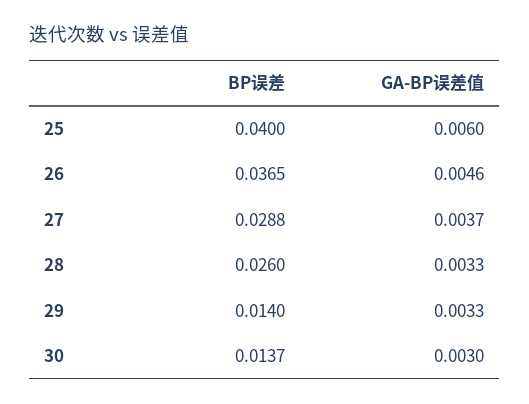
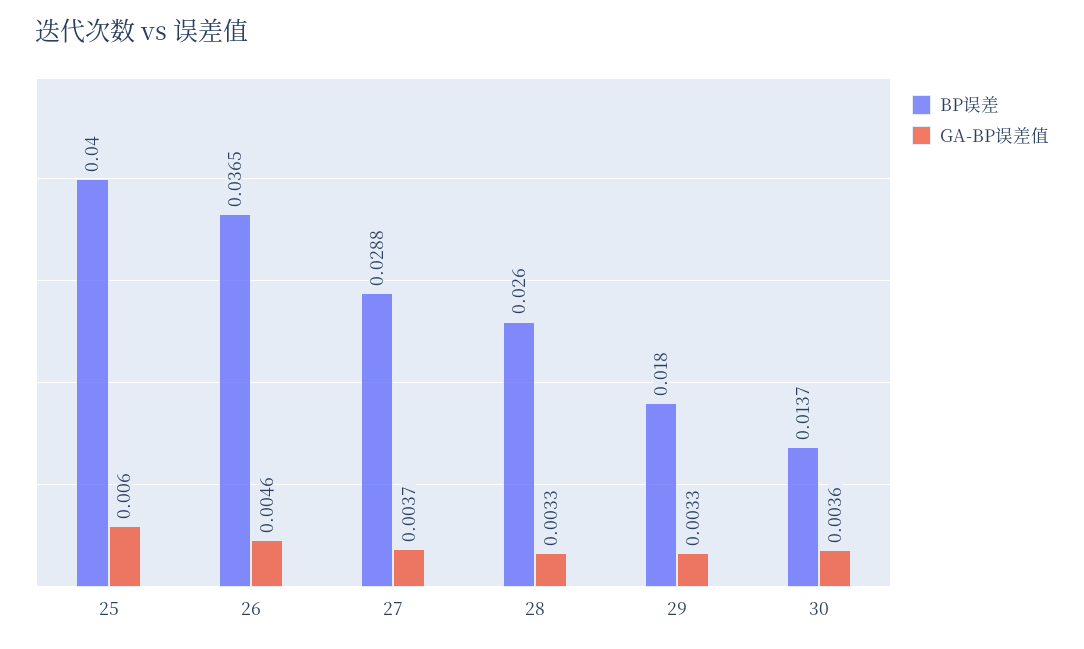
BP误差, 29: 0.014 -> 0.018
GA-BP误差值, 30: 0.003 -> 0.0036

